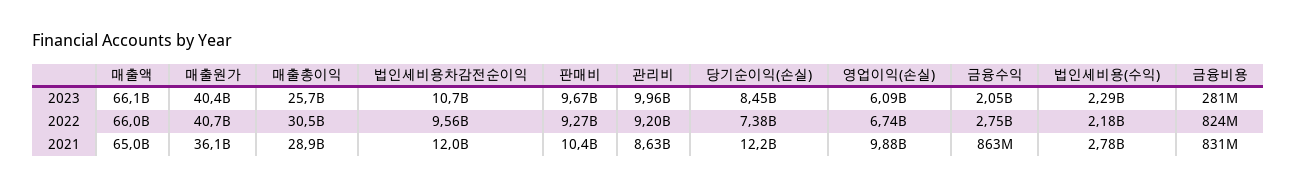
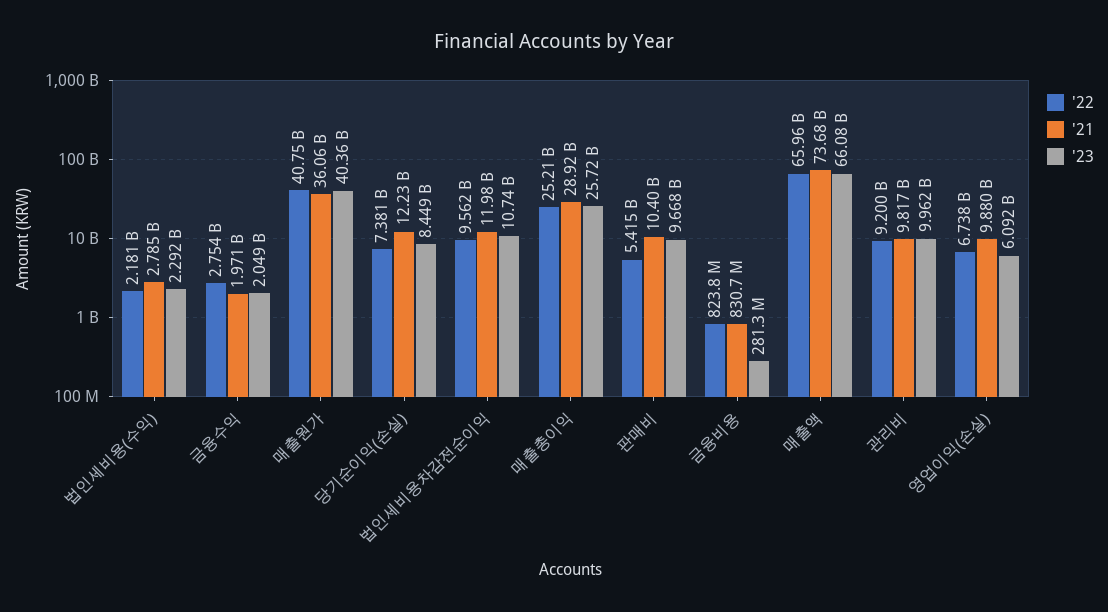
2022, 매출총이익: 30500000000 -> 25210000000
2022, 판매비: 9270000000 -> 5415000000
2021, 매출액: 65000000000 -> 73680000000
2021, 관리비: 8630000000 -> 9817000000
2021, 금융수익: 863000000 -> 1971000000

